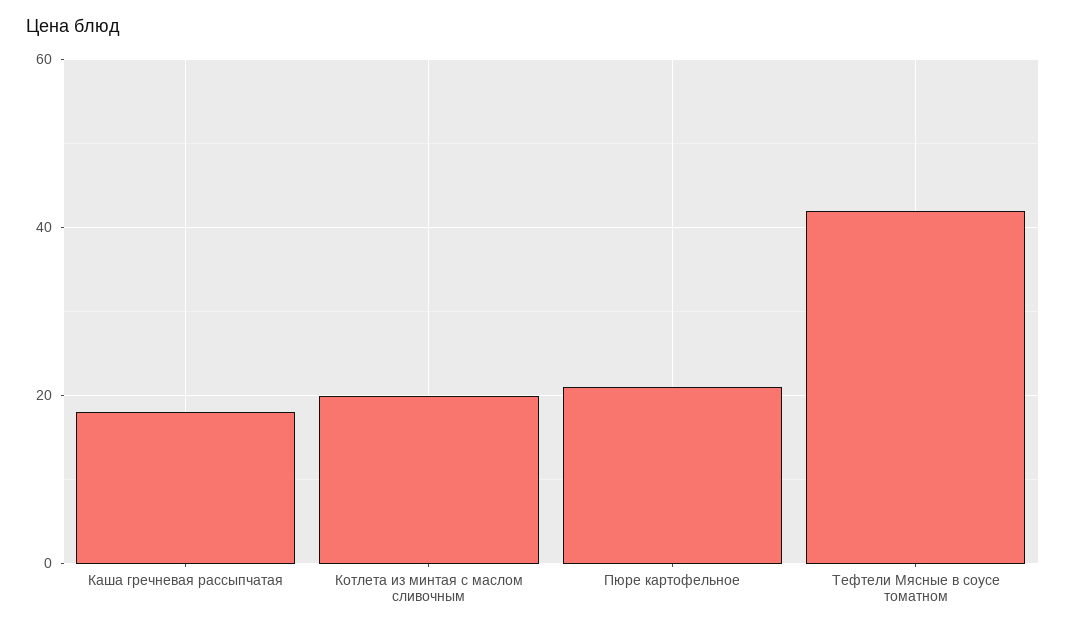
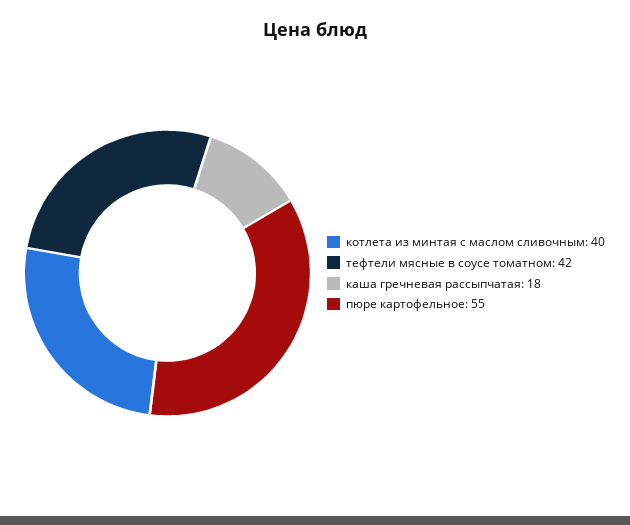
Котлета из минтая с маслом сливочным: 20 -> 40
Пюре картофельное: 20 -> 55

